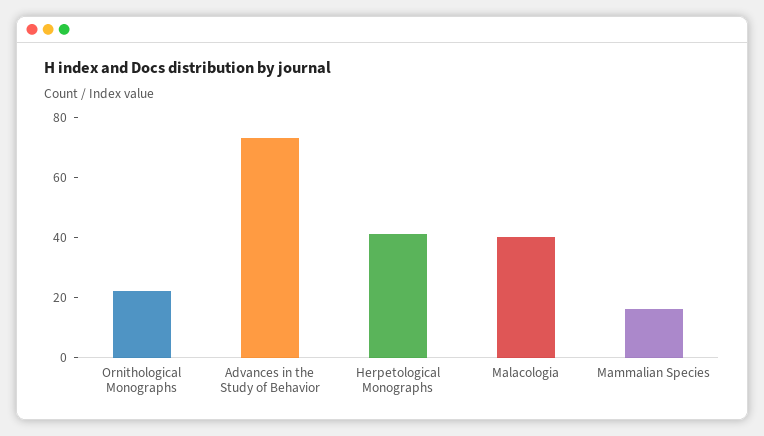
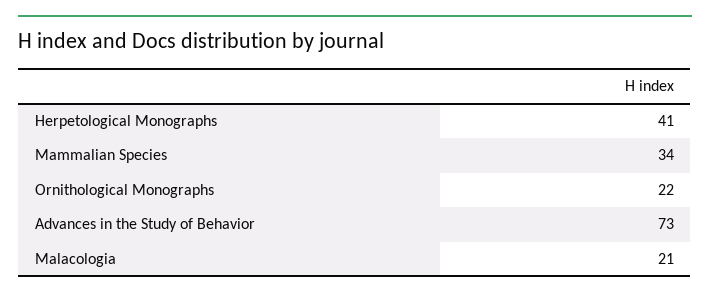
Malacologia: 40 -> 21
Mammalian Species: 15 -> 34

